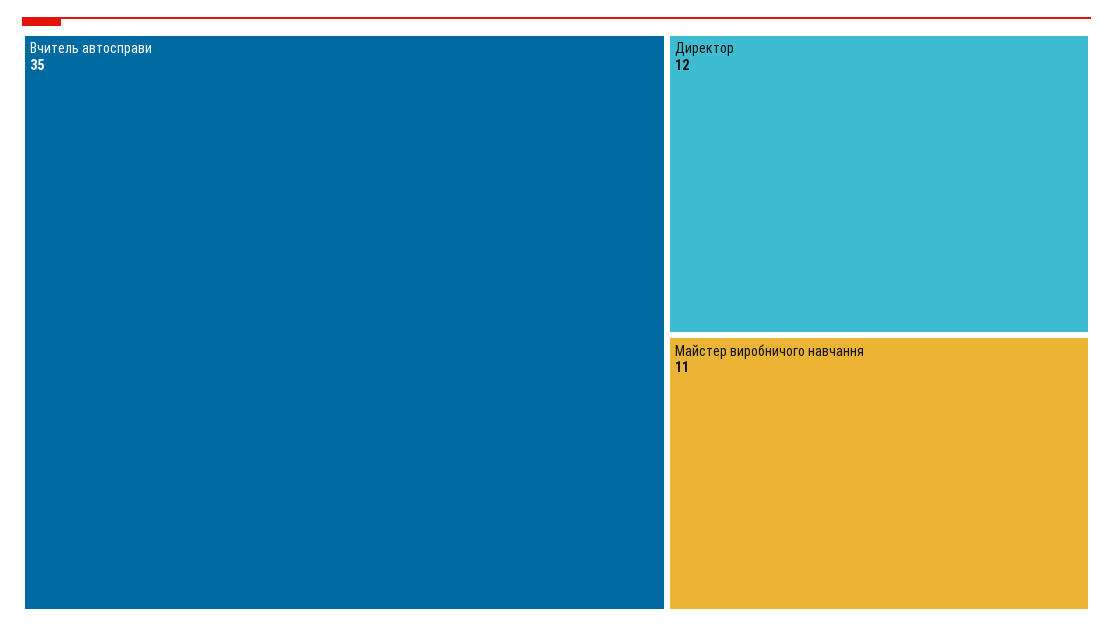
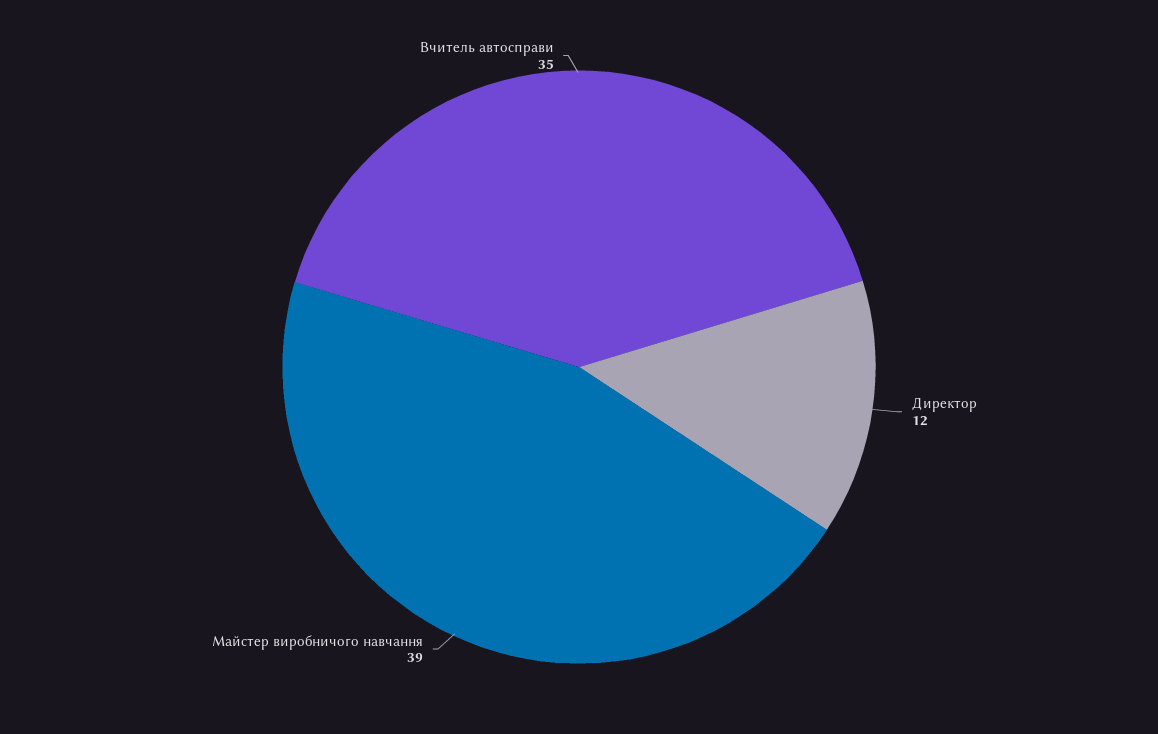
Майстер виробничого навчання: 11 -> 39

